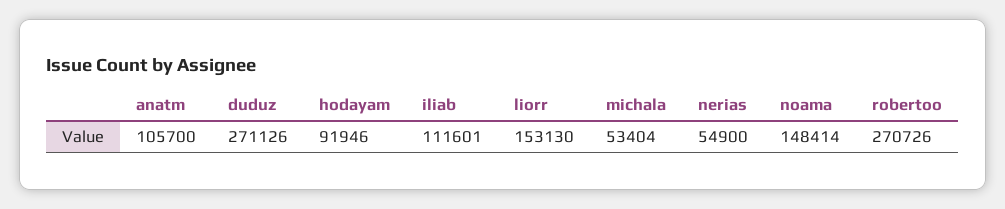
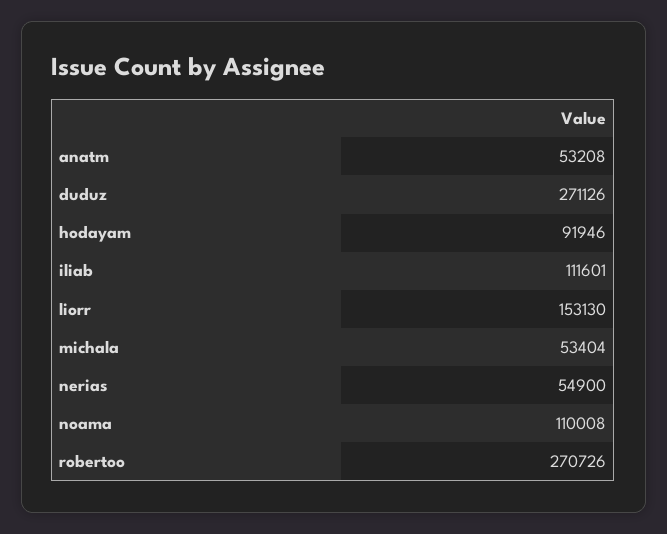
anatm: 105700 -> 53208
noama: 148414 -> 110008

